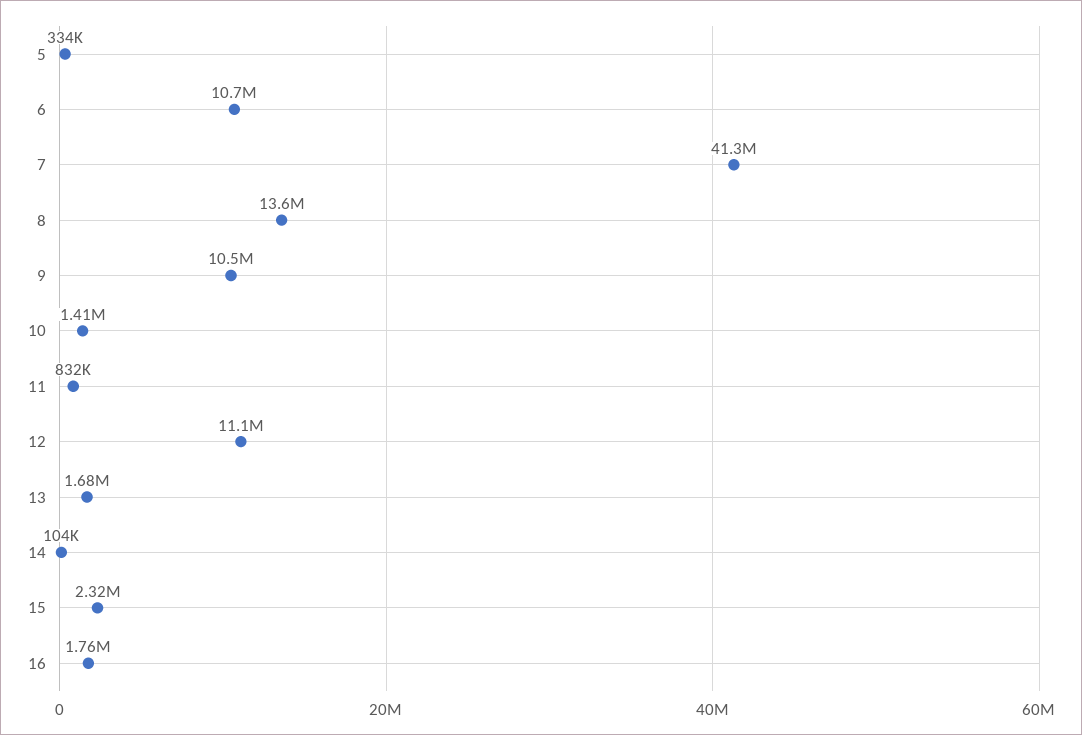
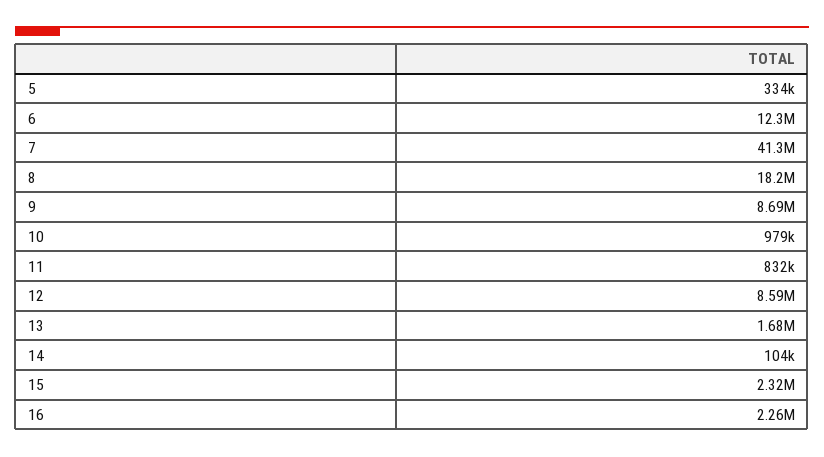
6: 10700000 -> 12300000
8: 13600000 -> 18200000
9: 10500000 -> 8690000
10: 1410000 -> 979000
12: 11100000 -> 8590000
16: 1760000 -> 2260000

